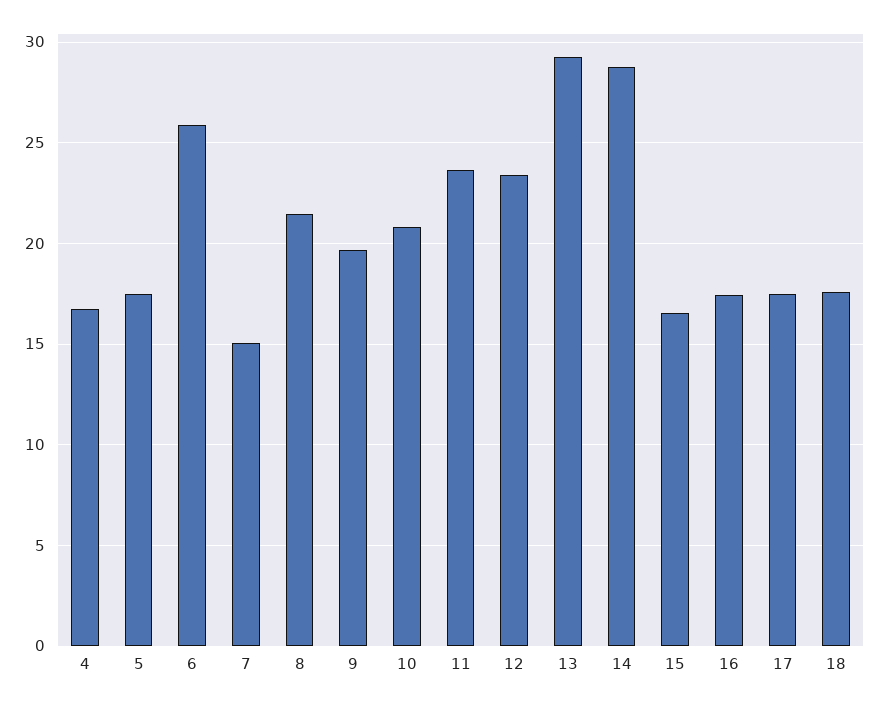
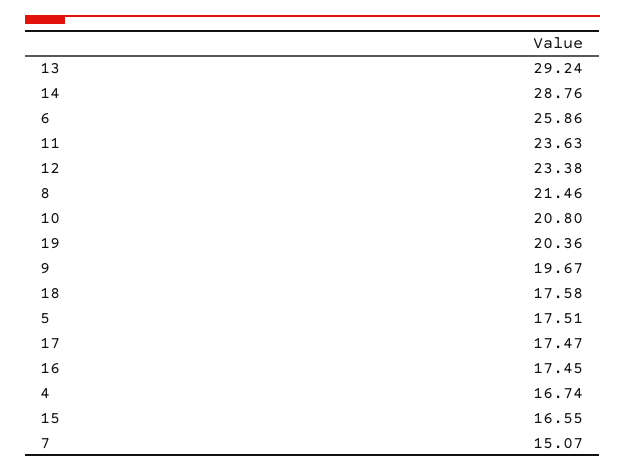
19: none -> 20.36

